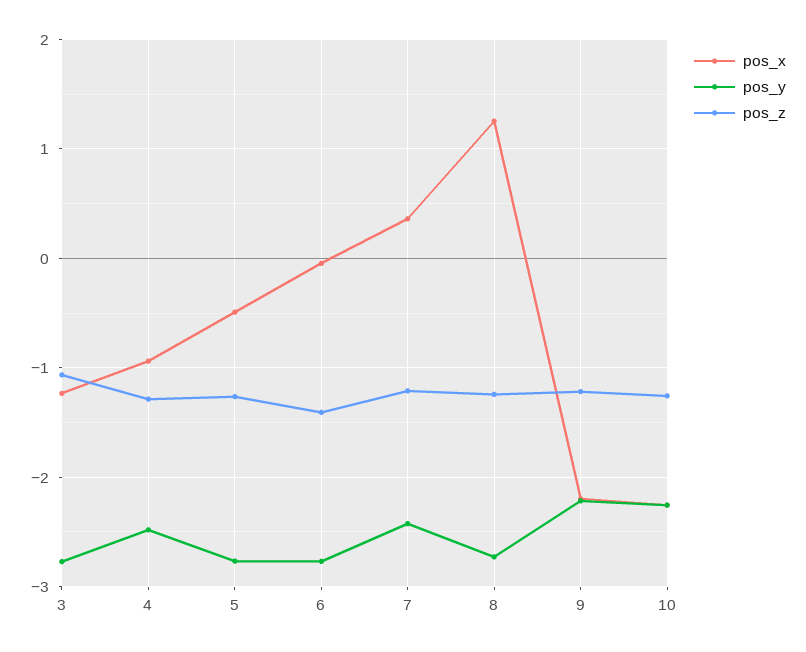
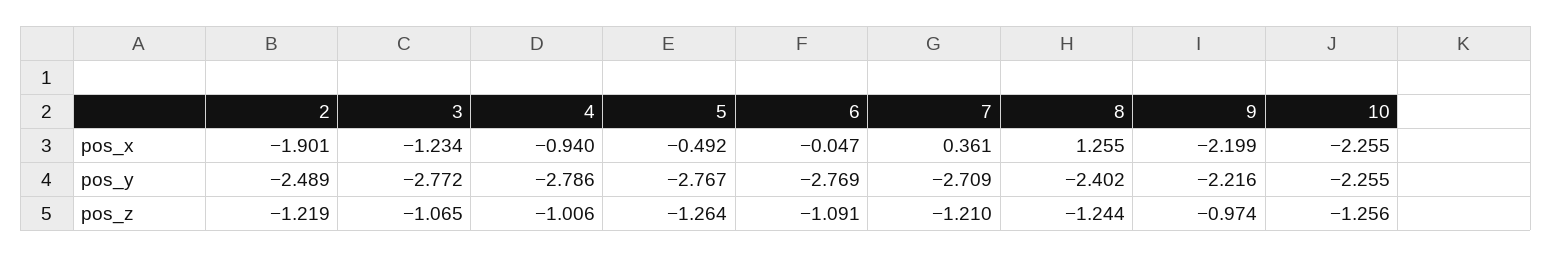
pos_y, 4: -2.5 -> -2.786
pos_z, 4: -1.3 -> -1.006
pos_z, 6: -1.4 -> -1.091
pos_y, 7: -2.4 -> -2.709
pos_y, 8: -2.7 -> -2.402
pos_z, 9: -1.2 -> -0.974
pos_x, 2: none -> -1.901
pos_y, 2: none -> -2.489
pos_z, 2: none -> -1.219

